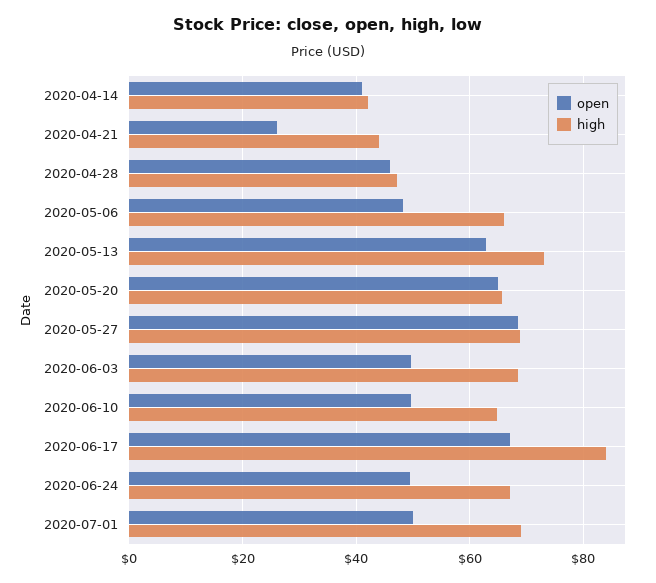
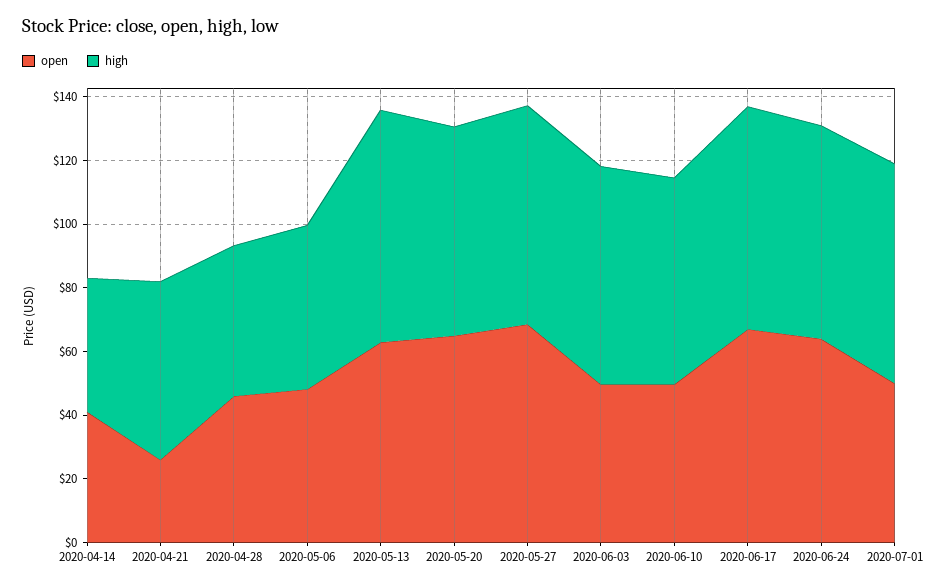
high, 2020-04-21: 44 -> 55
high, 2020-05-06: 66 -> 50
high, 2020-06-17: 84 -> 70
open, 2020-06-24: 50 -> 65

